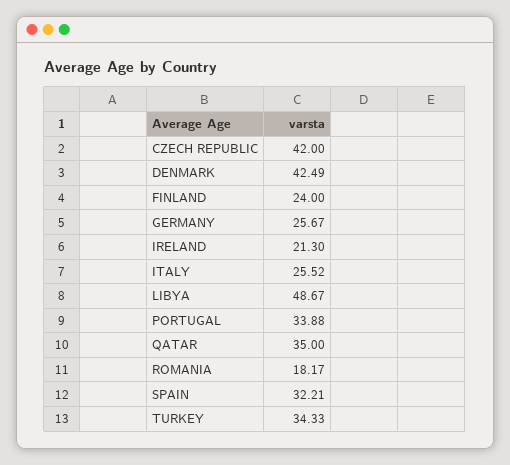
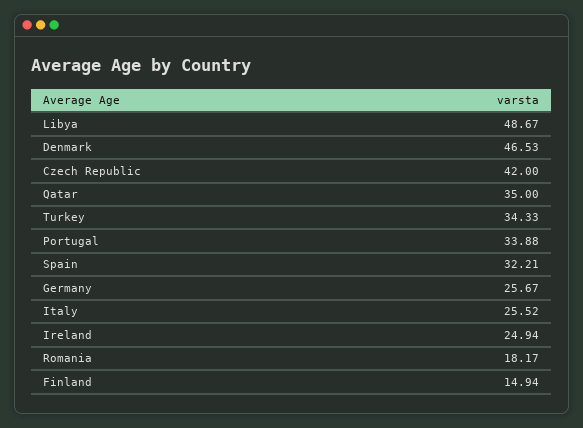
DENMARK: 42.49 -> 46.53
FINLAND: 24 -> 14.94
IRELAND: 21.3 -> 24.94

